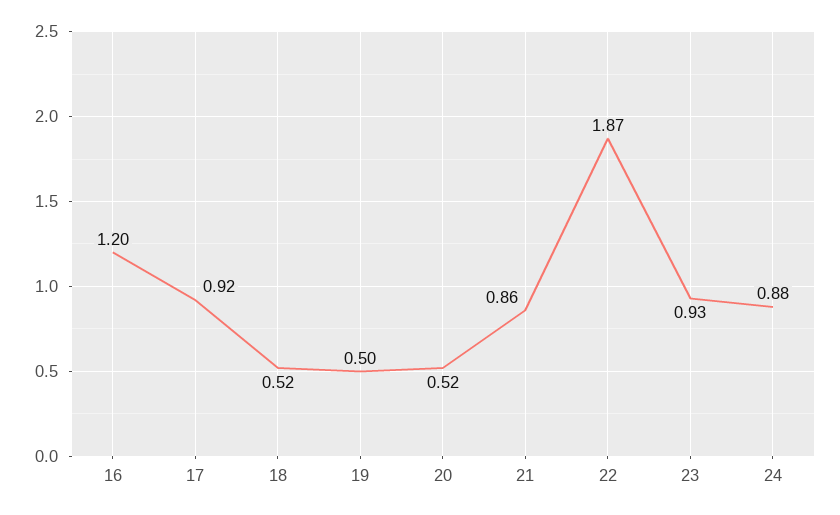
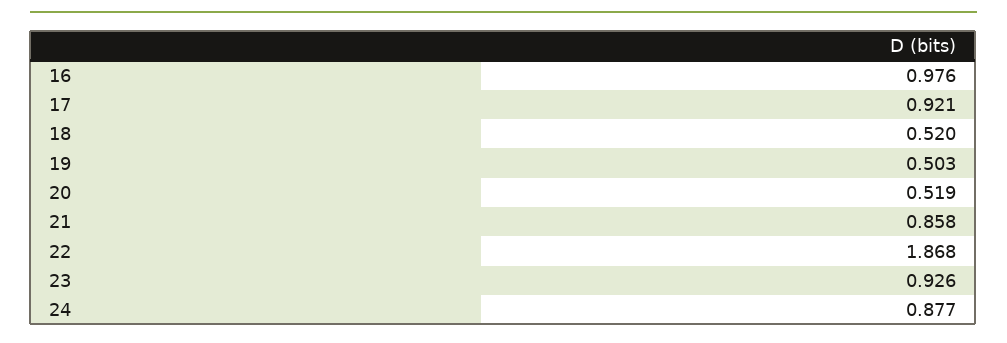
16: 1.2 -> 0.976

